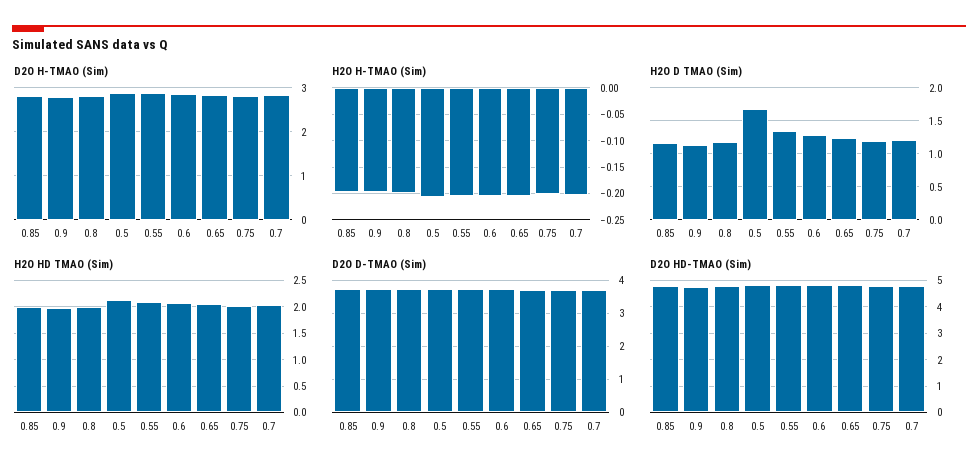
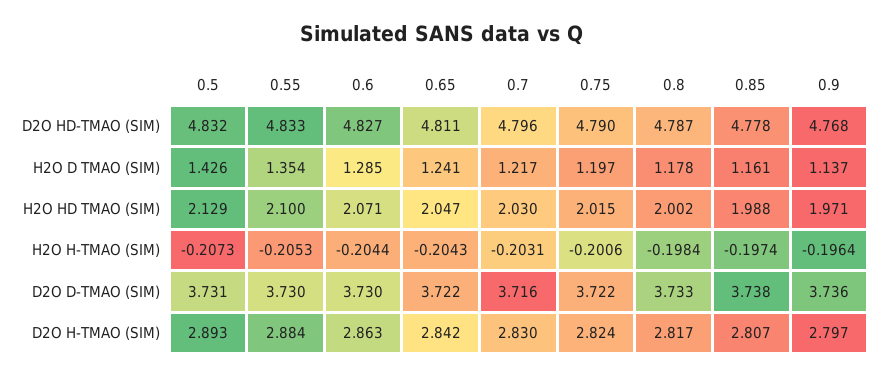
H2O D TMAO (Sim), 0.5: 1.7 -> 1.426

